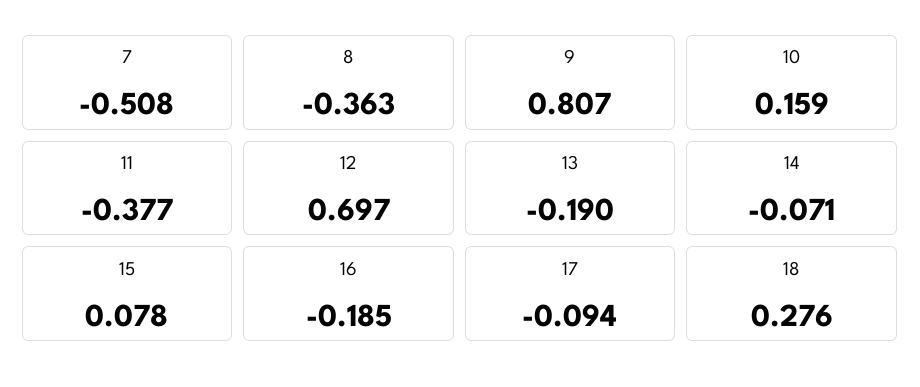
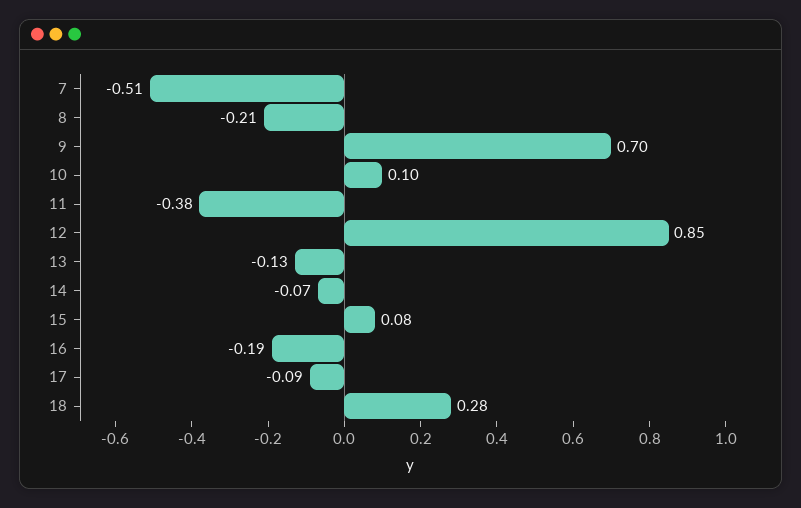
8: -0.363 -> -0.21
9: 0.807 -> 0.7
10: 0.159 -> 0.1
12: 0.697 -> 0.85
13: -0.19 -> -0.13

